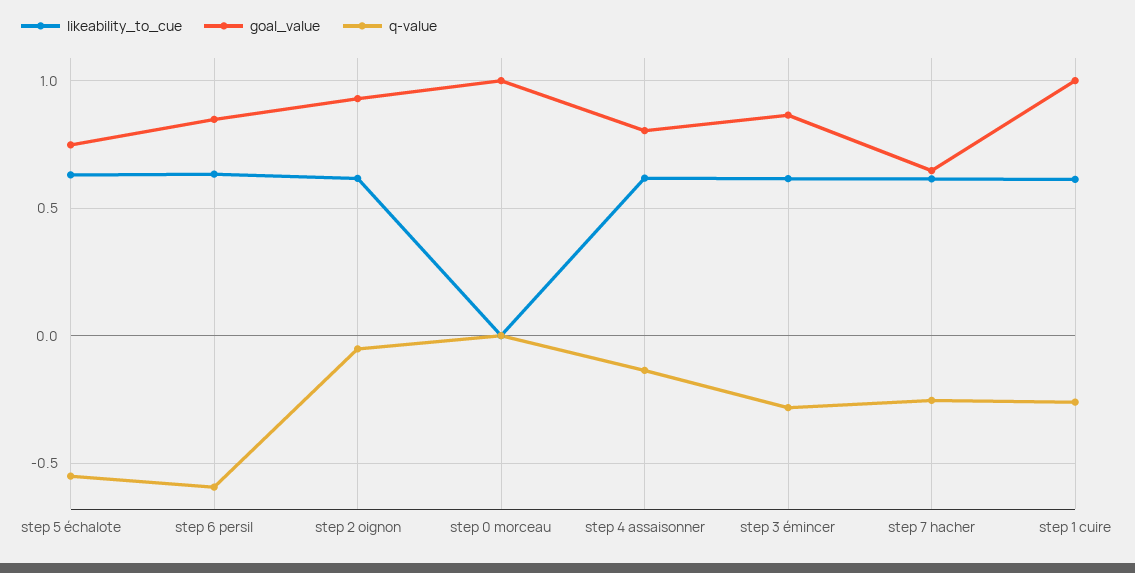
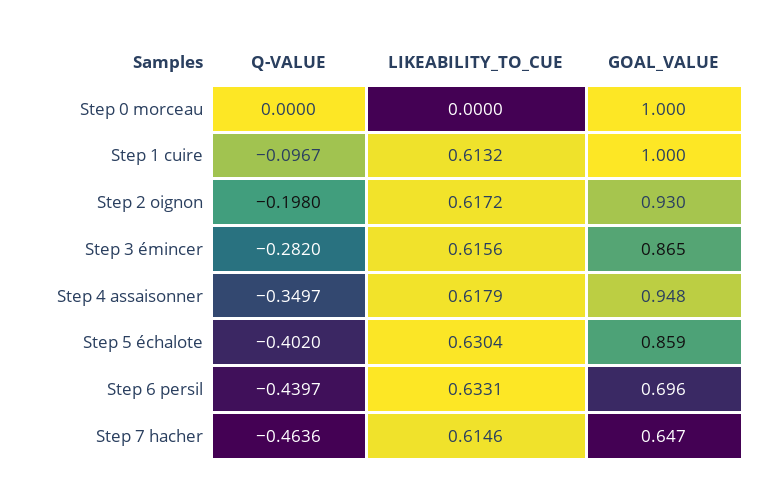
goal_value, step 5 échalote: 0.75 -> 0.859
q-value, step 5 échalote: -0.55 -> -0.402
goal_value, step 6 persil: 0.85 -> 0.696
q-value, step 6 persil: -0.6 -> -0.4397
q-value, step 2 oignon: -0.05 -> -0.198
goal_value, step 4 assaisonner: 0.8 -> 0.948
q-value, step 4 assaisonner: -0.15 -> -0.3497
q-value, step 7 hacher: -0.25 -> -0.4636
q-value, step 1 cuire: -0.25 -> -0.0967

